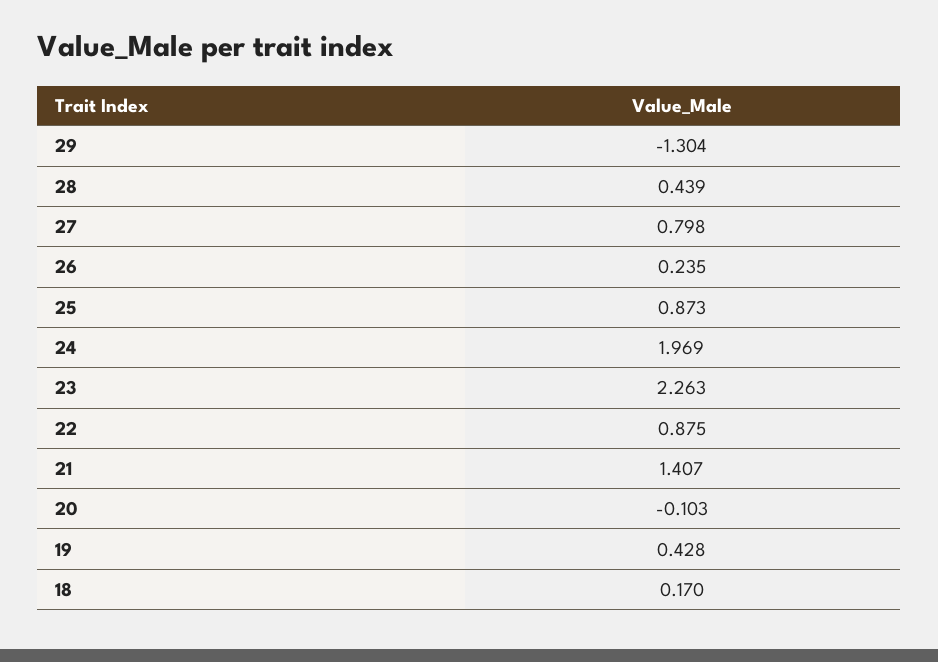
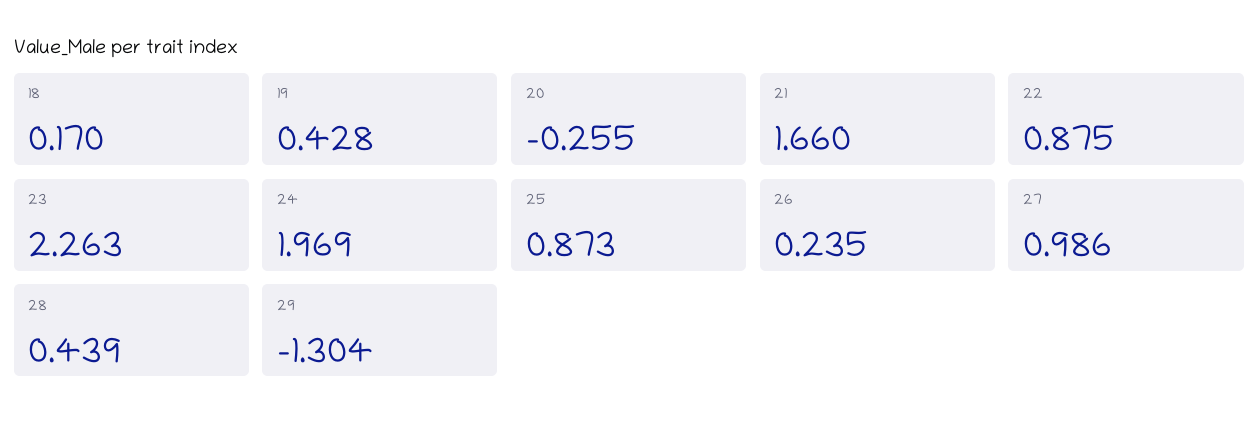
27: 0.798 -> 0.986
21: 1.407 -> 1.66
20: -0.103 -> -0.255

